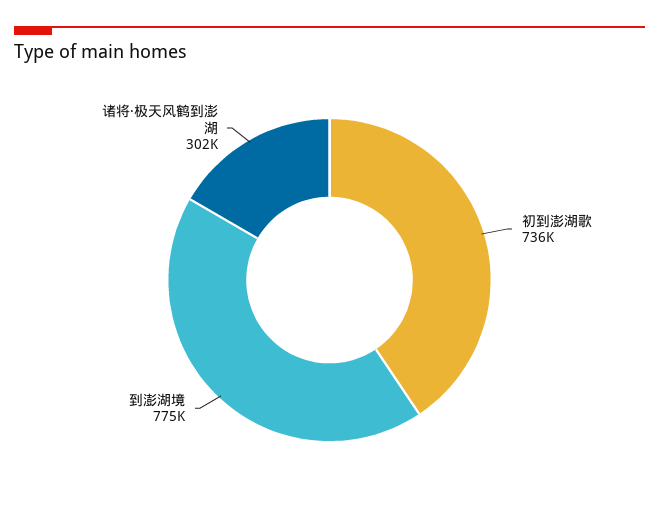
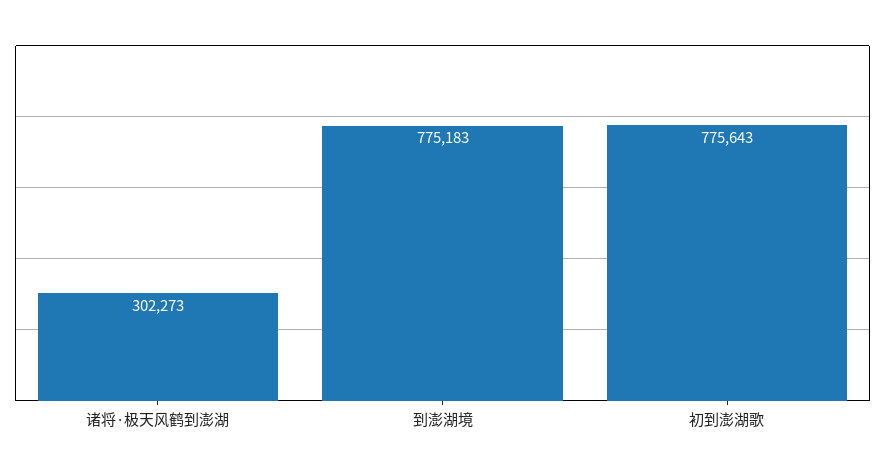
初到澎湖歌: 736000 -> 775643

